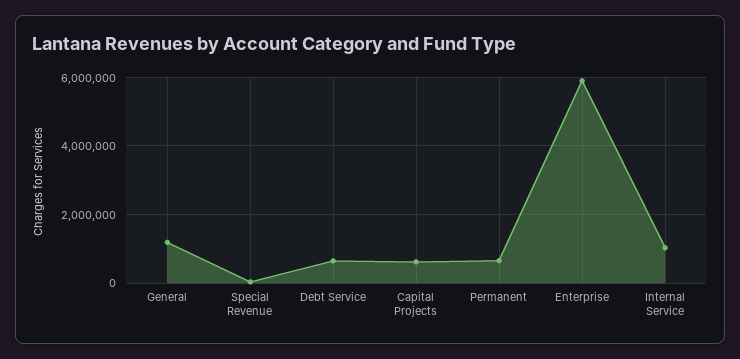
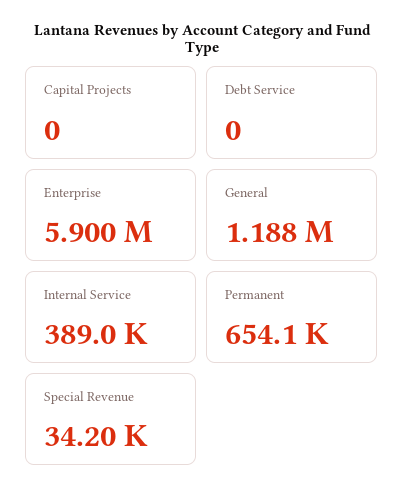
Debt Service: 600000 -> 0
Capital Projects: 600000 -> 0
Internal Service: 1000000 -> 389000

